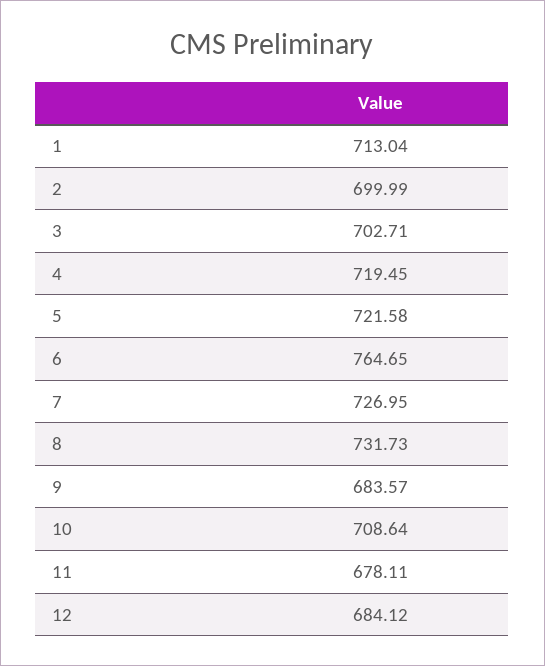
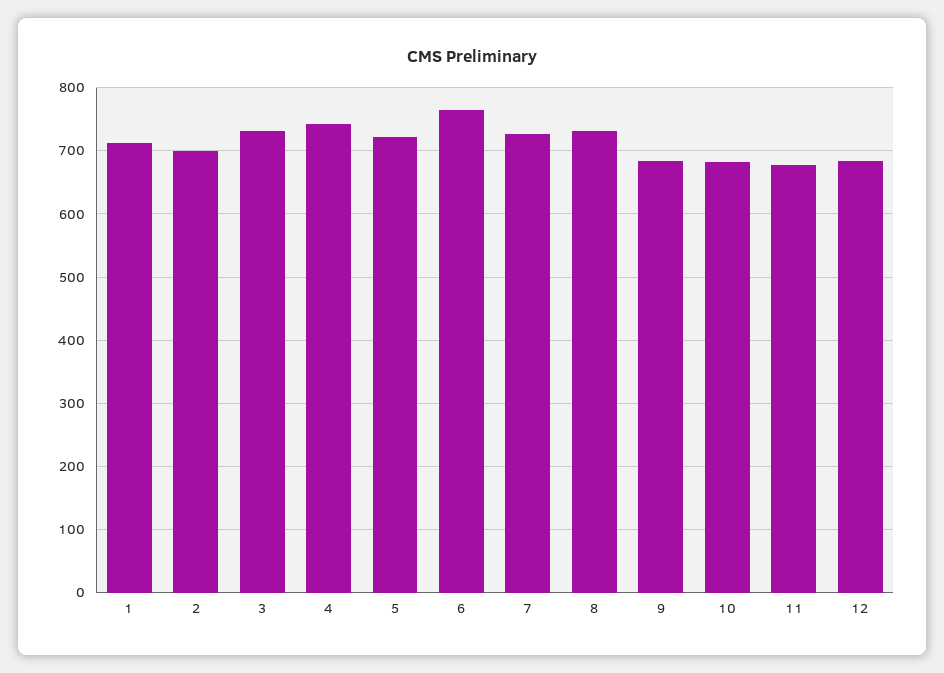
3: 702.71 -> 730
4: 719.45 -> 740
10: 708.64 -> 680

